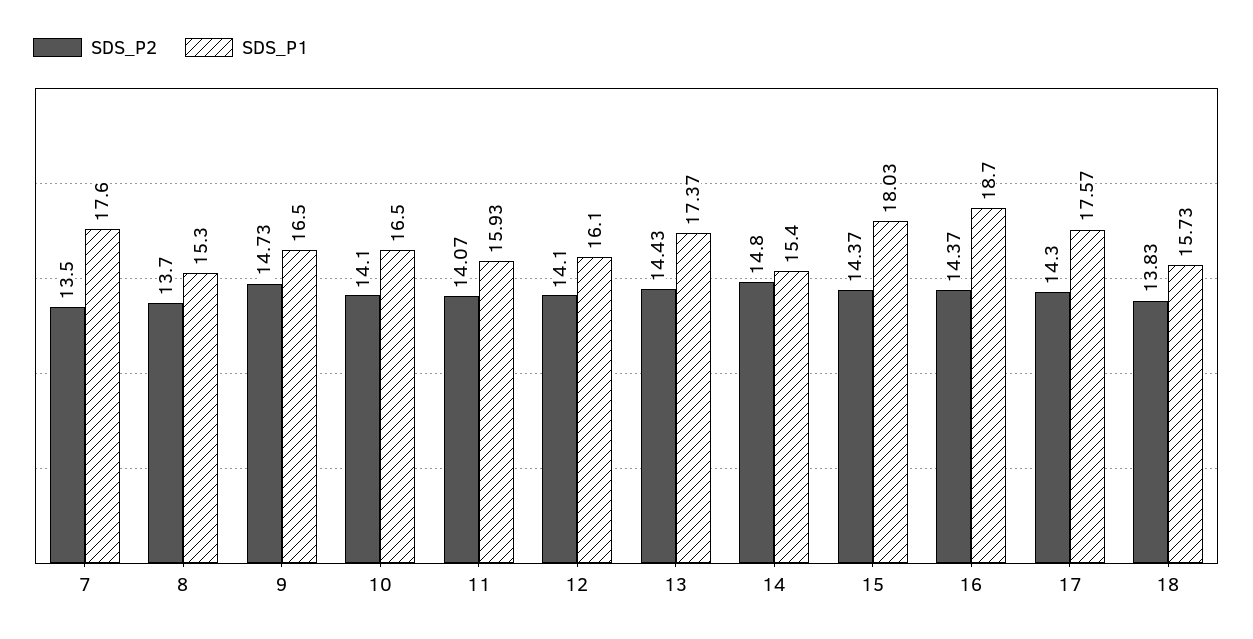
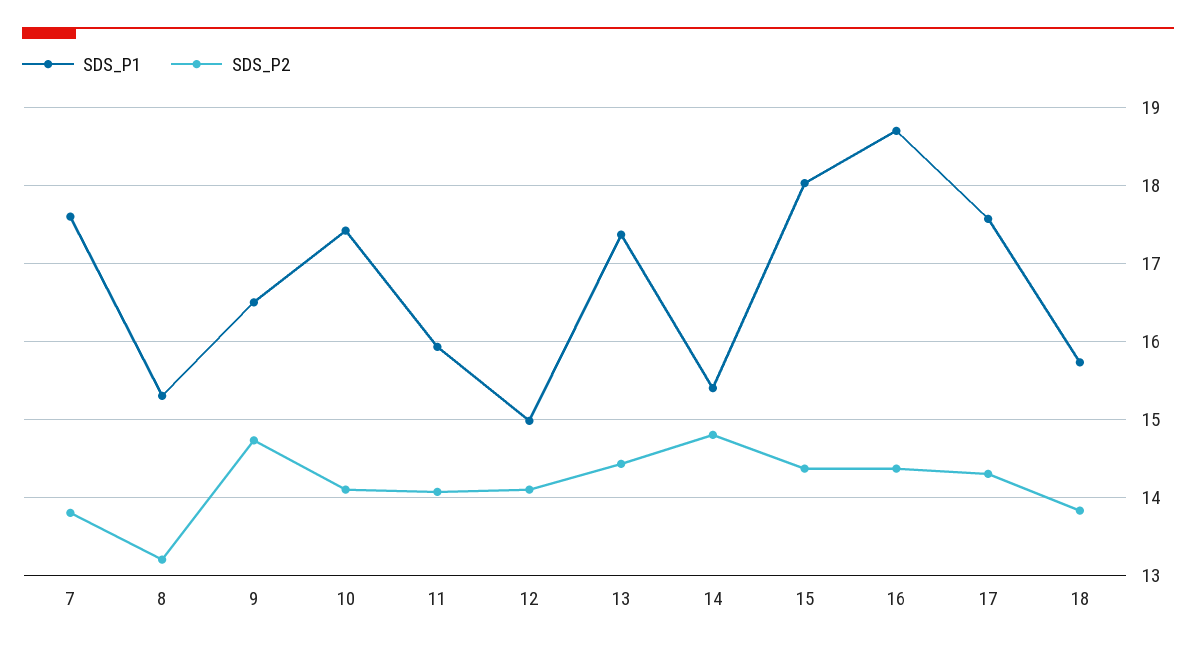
SDS_P2, 7: 13.5 -> 13.8
SDS_P2, 8: 13.7 -> 13.2
SDS_P1, 10: 16.5 -> 17.4
SDS_P1, 12: 16.1 -> 15

